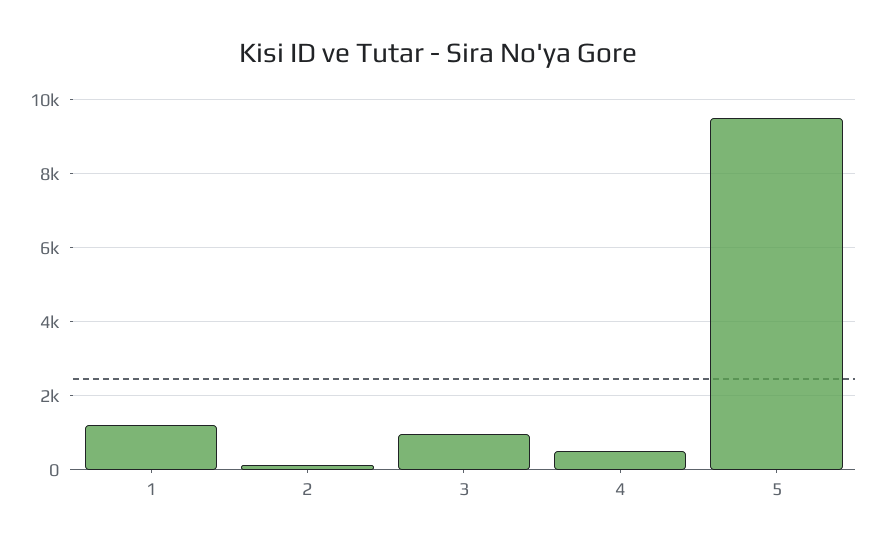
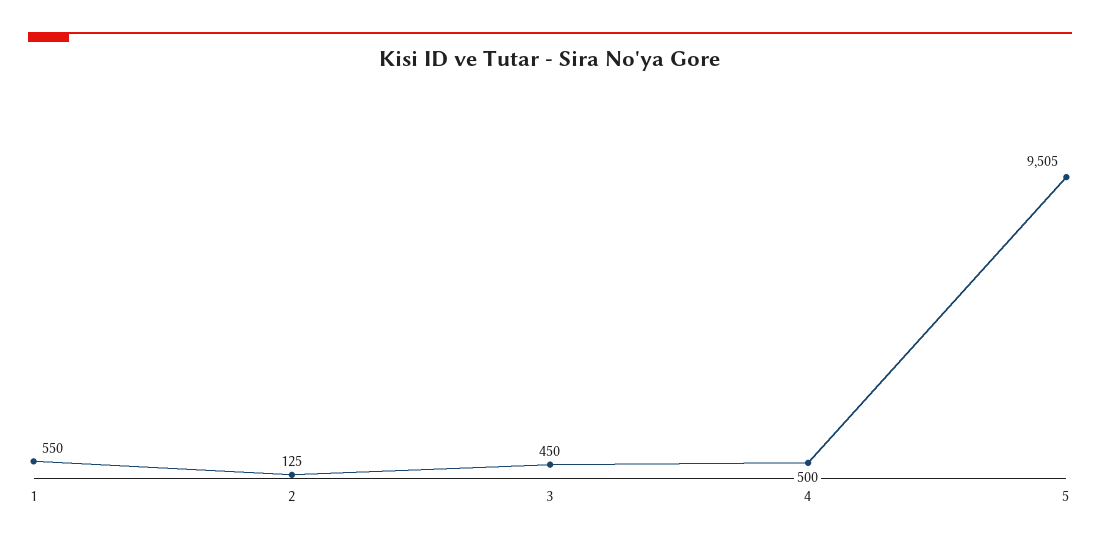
1: 1200 -> 550
3: 1000 -> 450

